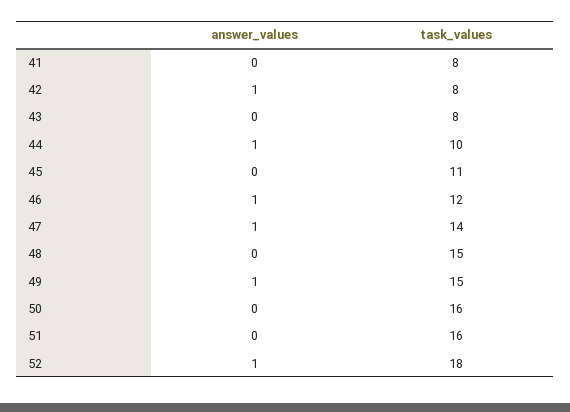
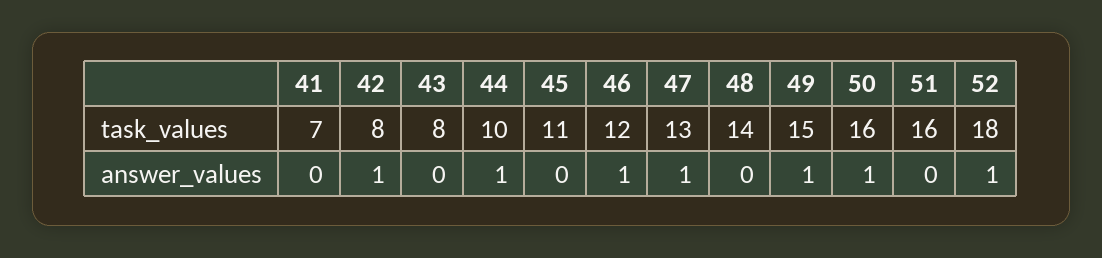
task_values, 41: 8 -> 7
task_values, 47: 14 -> 13
task_values, 48: 15 -> 14
answer_values, 50: 0 -> 1

